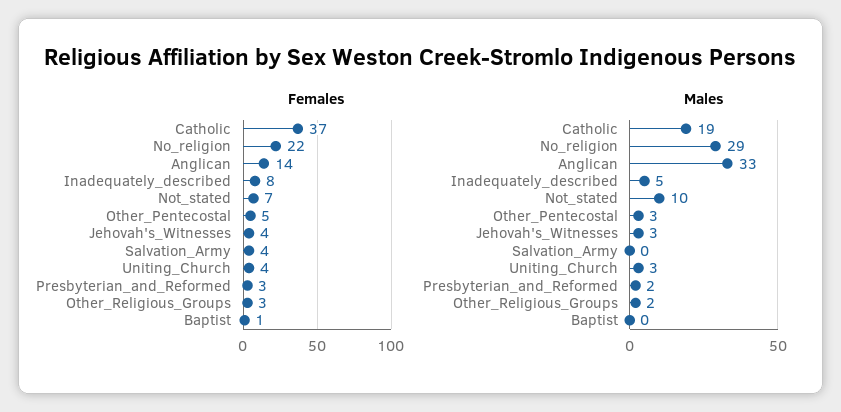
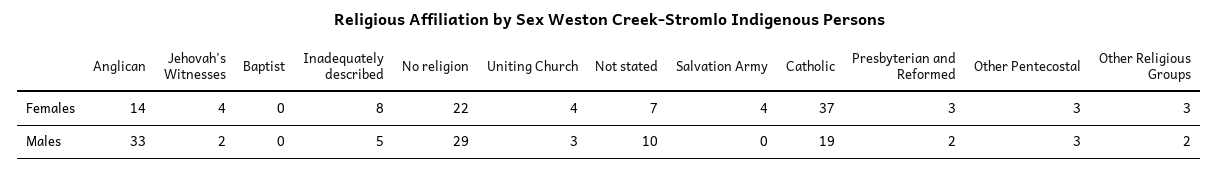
Females, Other_Pentecostal: 5 -> 3
Females, Baptist: 1 -> 0
Males, Jehovah's_Witnesses: 3 -> 2

